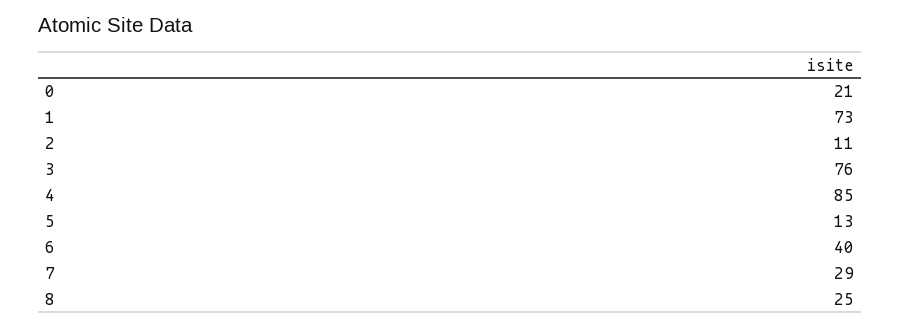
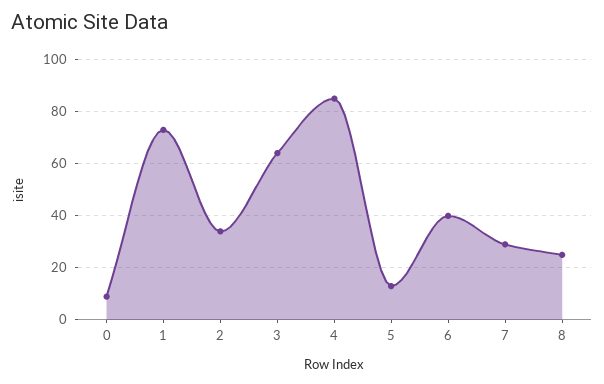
0: 21 -> 10
2: 11 -> 35
3: 76 -> 65

